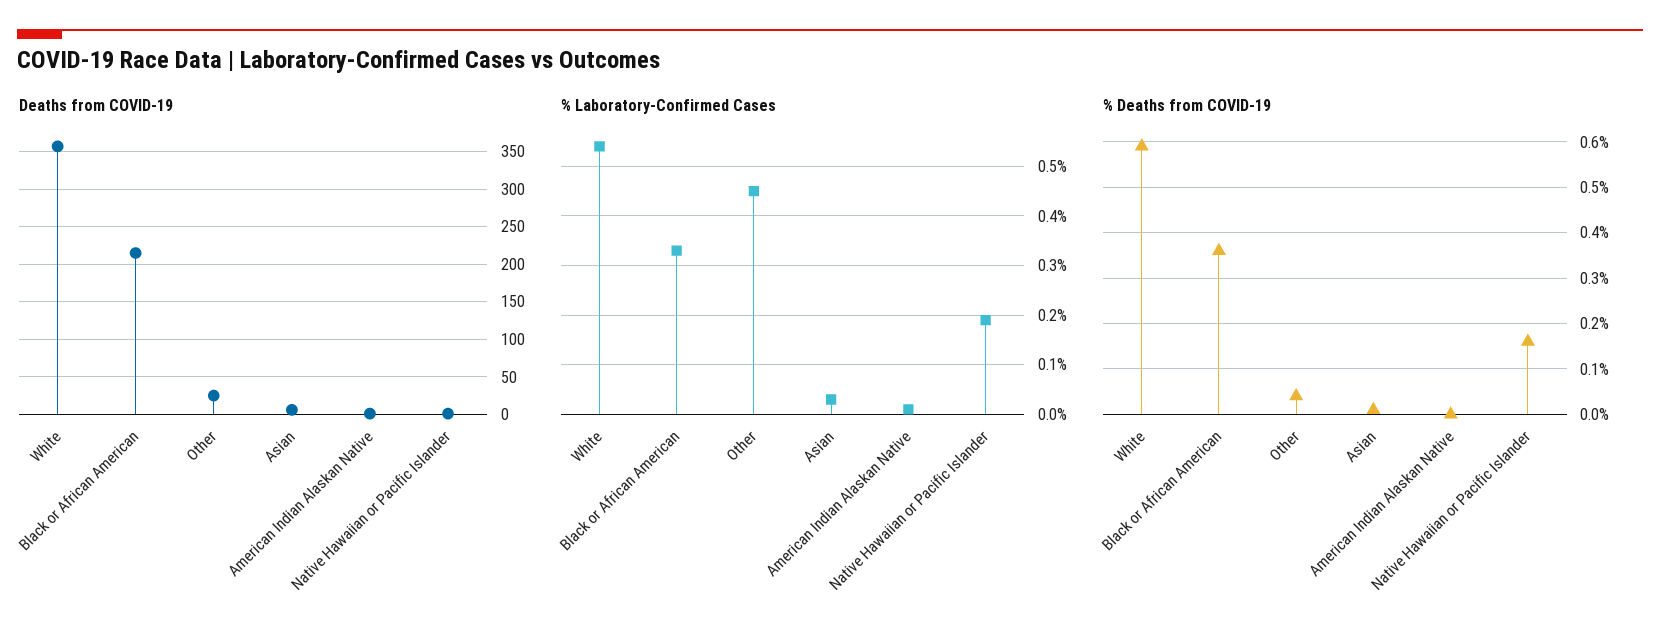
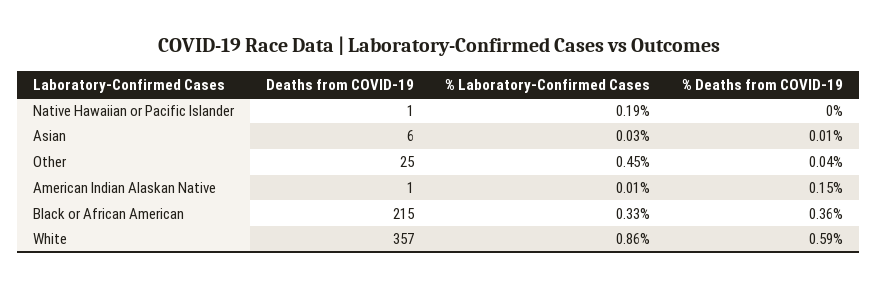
% Laboratory-Confirmed Cases, White: 0.55 -> 0.86
% Deaths from COVID-19, American Indian Alaskan Native: 0 -> 0.15
% Deaths from COVID-19, Native Hawaiian or Pacific Islander: 0.15 -> 0

